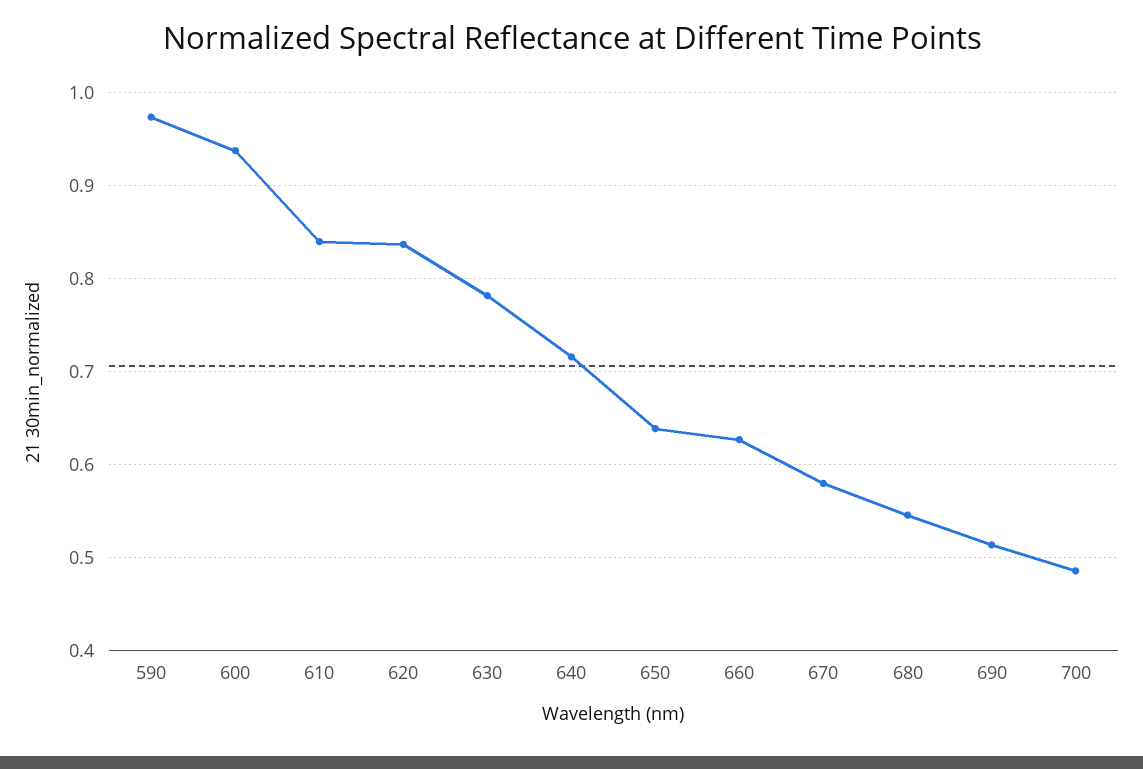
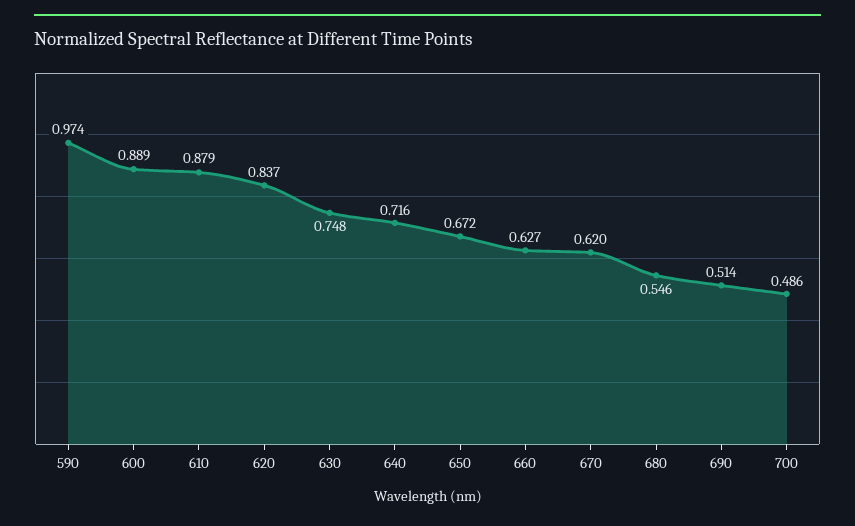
600: 0.94 -> 0.889
610: 0.84 -> 0.879
630: 0.78 -> 0.748
650: 0.64 -> 0.672
670: 0.58 -> 0.62

